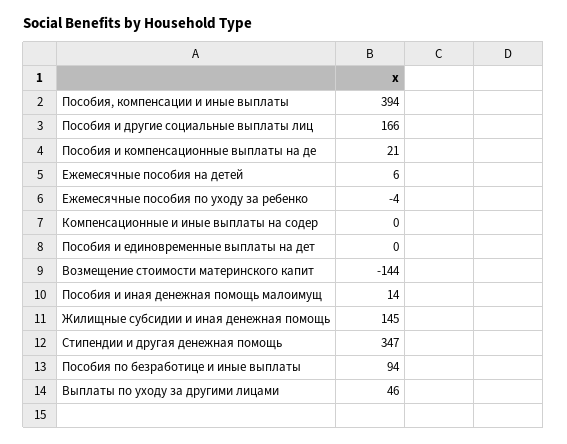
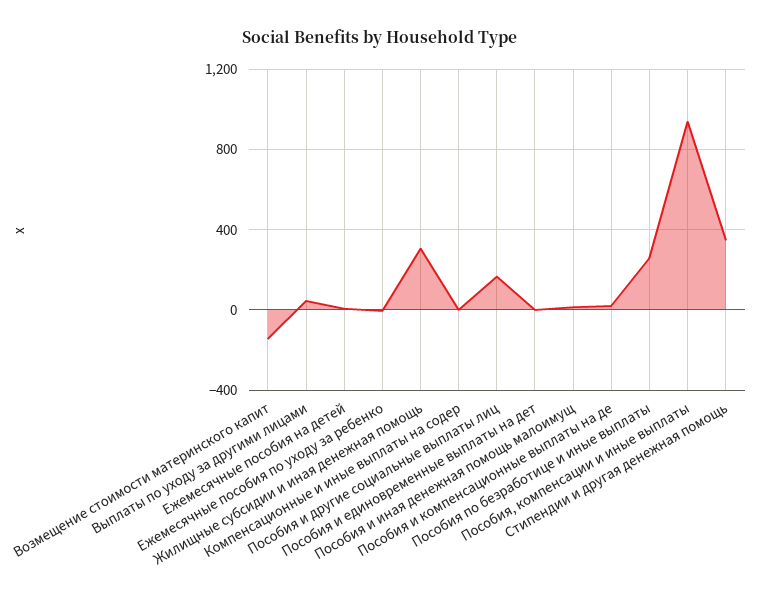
Пособия, компенсации и иные выплаты: 394 -> 950
Жилищные субсидии и иная денежная помощь: 145 -> 300
Пособия по безработице и иные выплаты: 94 -> 250

